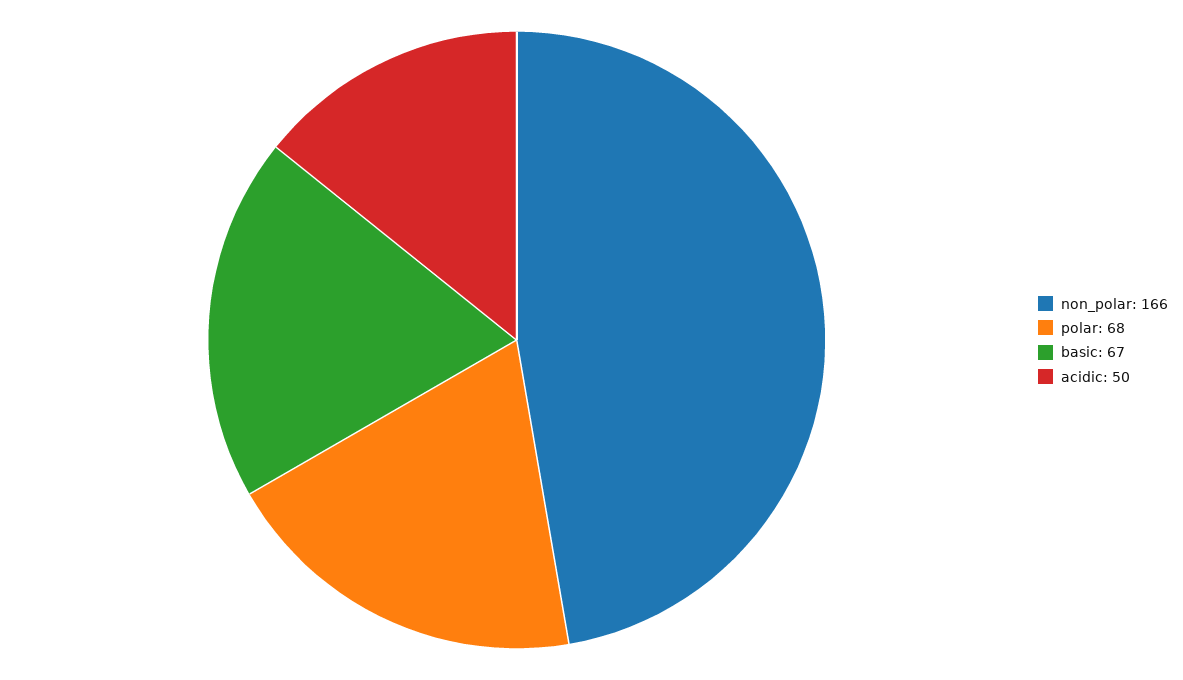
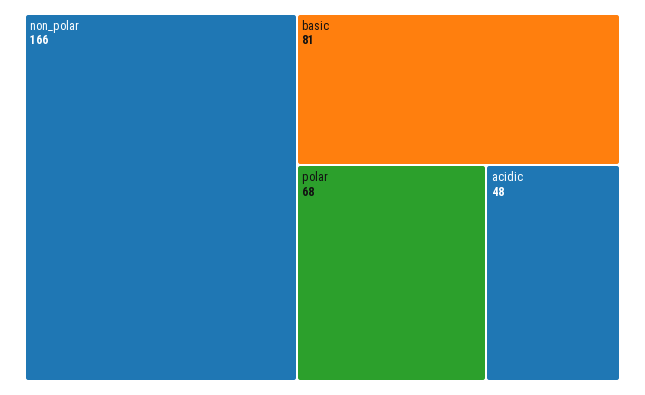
basic: 67 -> 81
acidic: 50 -> 48

